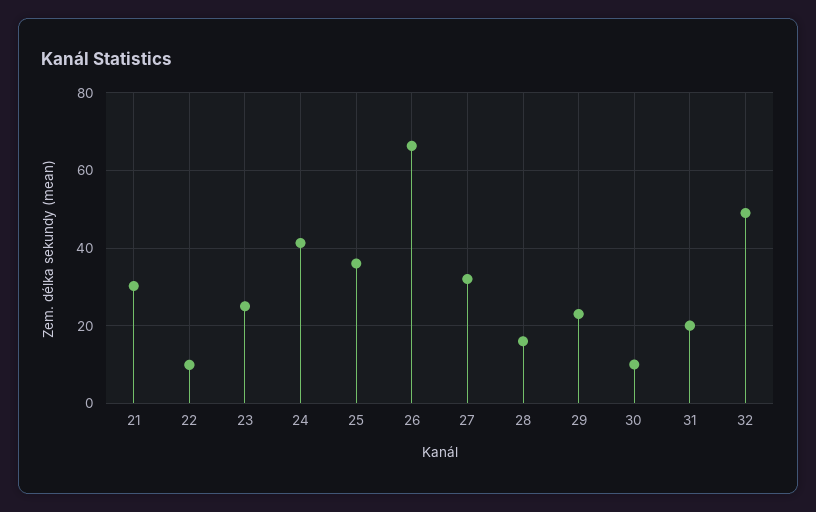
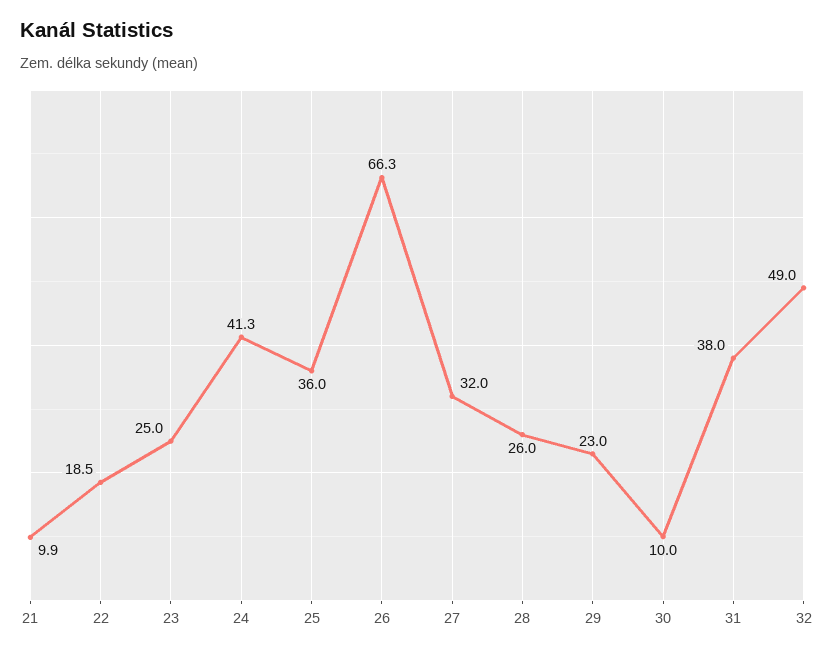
21: 30 -> 9.9
22: 10 -> 18.5
28: 16 -> 26
31: 20 -> 38

